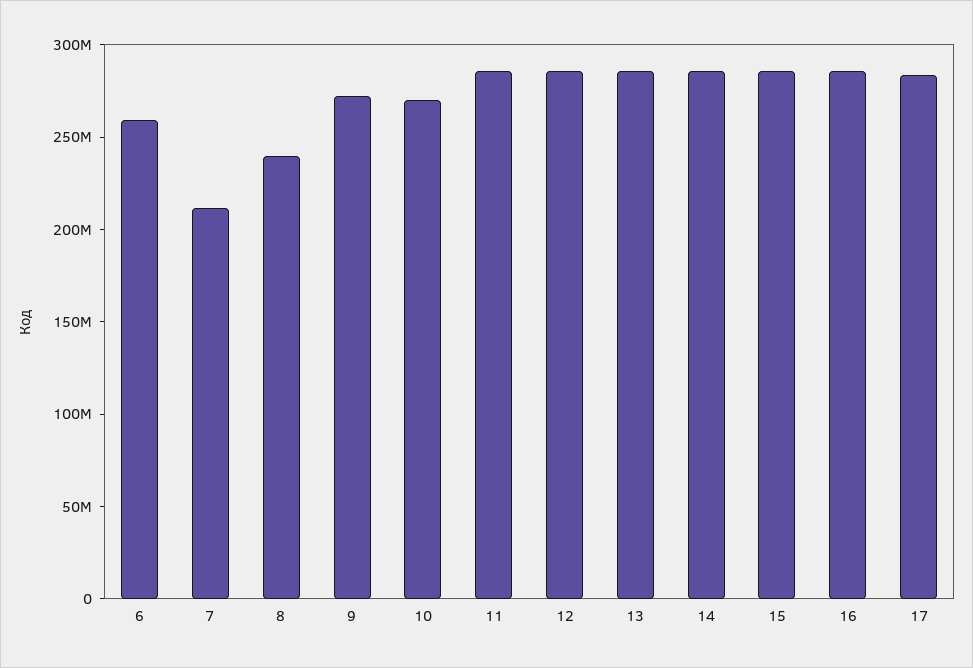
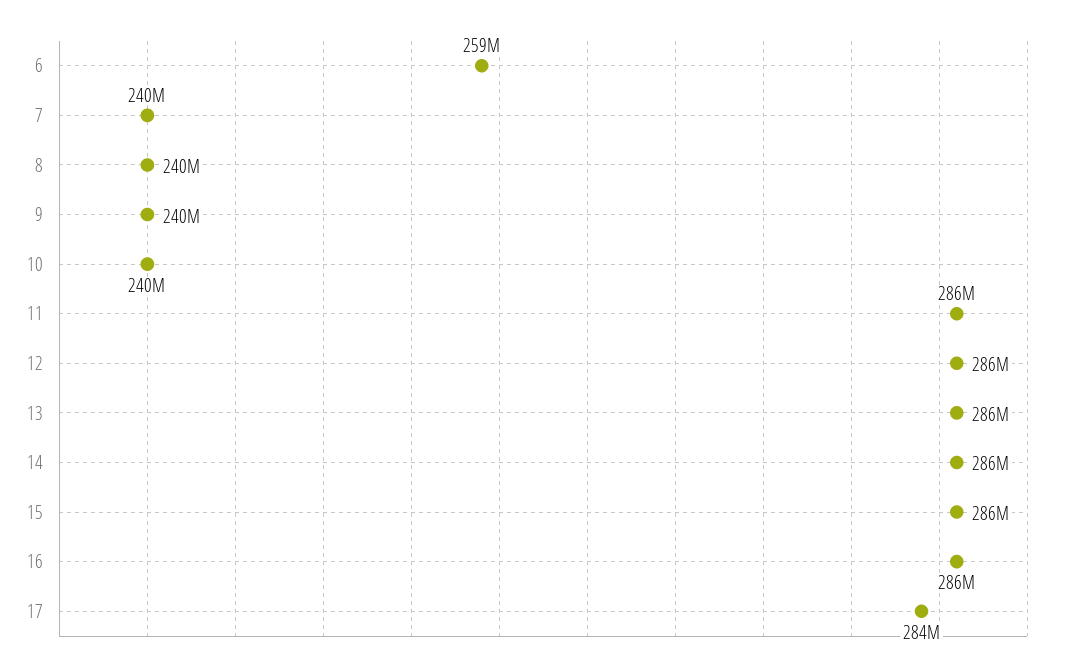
7: 210000000 -> 240000000
9: 270000000 -> 240000000
10: 270000000 -> 240000000

